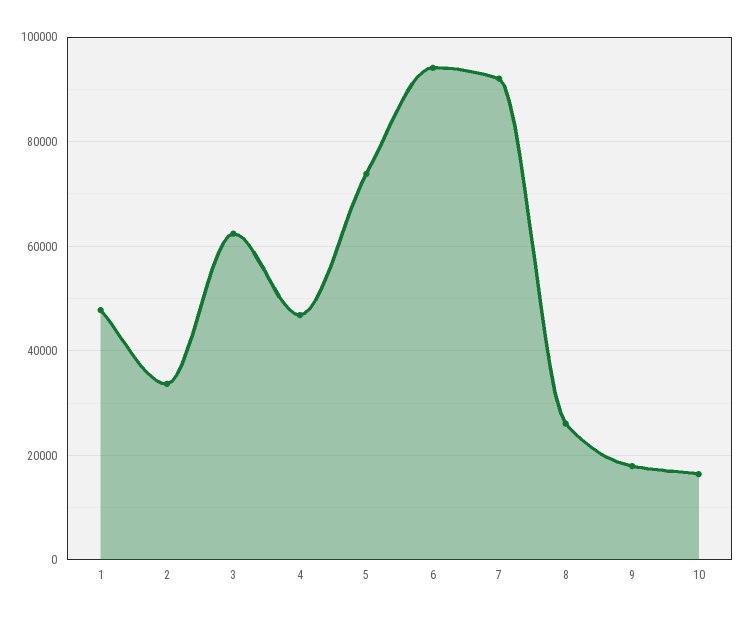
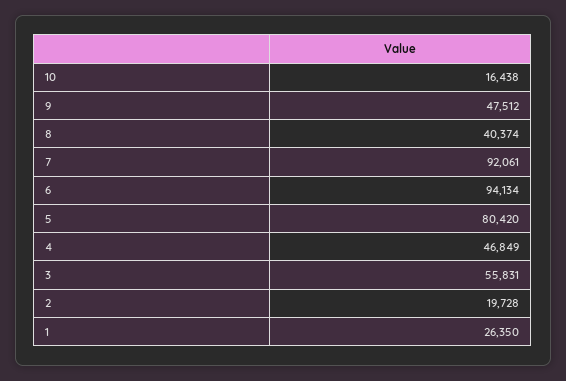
1: 48000 -> 26350
2: 34000 -> 19728
3: 62000 -> 55831
5: 74000 -> 80420
8: 26000 -> 40374
9: 18000 -> 47512

